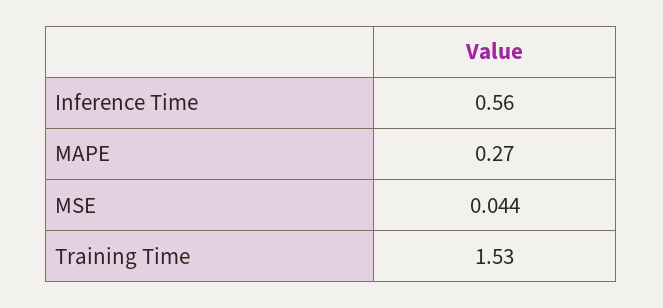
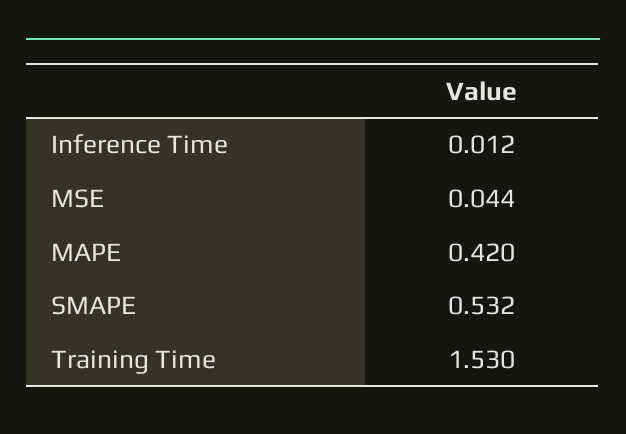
Inference Time: 0.56 -> 0.012
MAPE: 0.27 -> 0.42
SMAPE: none -> 0.532

